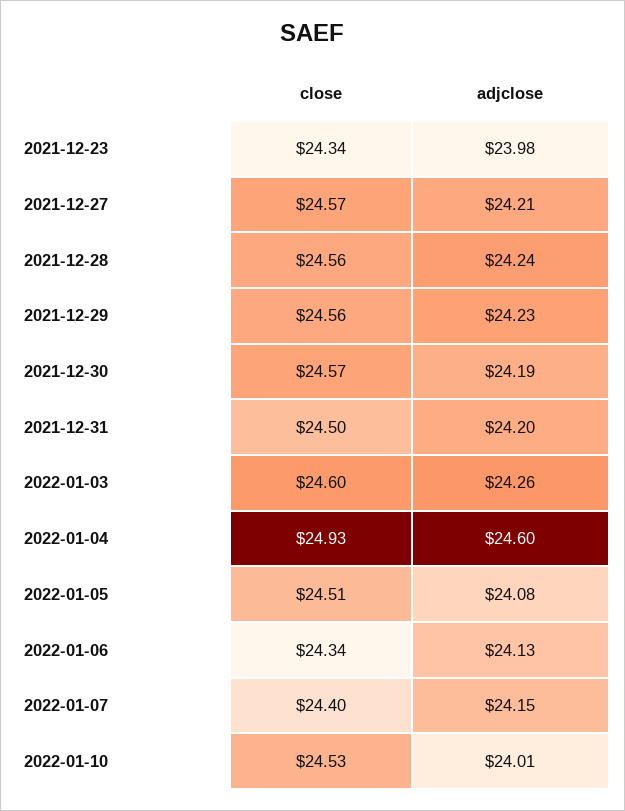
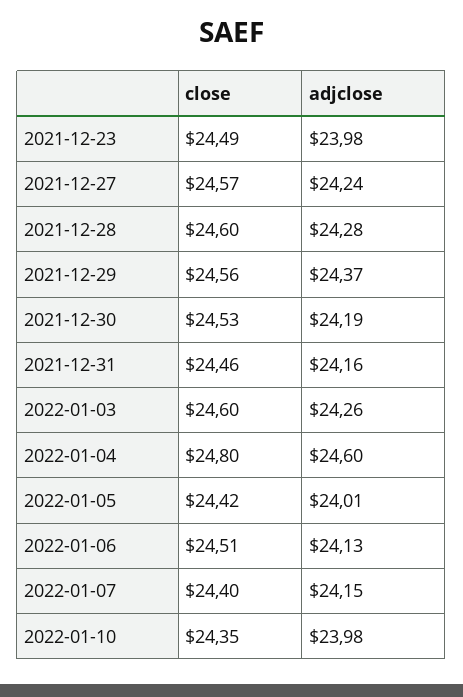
close, 2021-12-23: 24.34 -> 24.49
adjclose, 2021-12-27: 24.21 -> 24.24
close, 2021-12-28: 24.56 -> 24.6
adjclose, 2021-12-28: 24.24 -> 24.28
adjclose, 2021-12-29: 24.23 -> 24.37
close, 2021-12-30: 24.57 -> 24.53
close, 2021-12-31: 24.5 -> 24.46
adjclose, 2021-12-31: 24.2 -> 24.16
close, 2022-01-04: 24.93 -> 24.8
close, 2022-01-05: 24.51 -> 24.42
adjclose, 2022-01-05: 24.08 -> 24.01
close, 2022-01-06: 24.34 -> 24.51
close, 2022-01-10: 24.53 -> 24.35
adjclose, 2022-01-10: 24.01 -> 23.98

